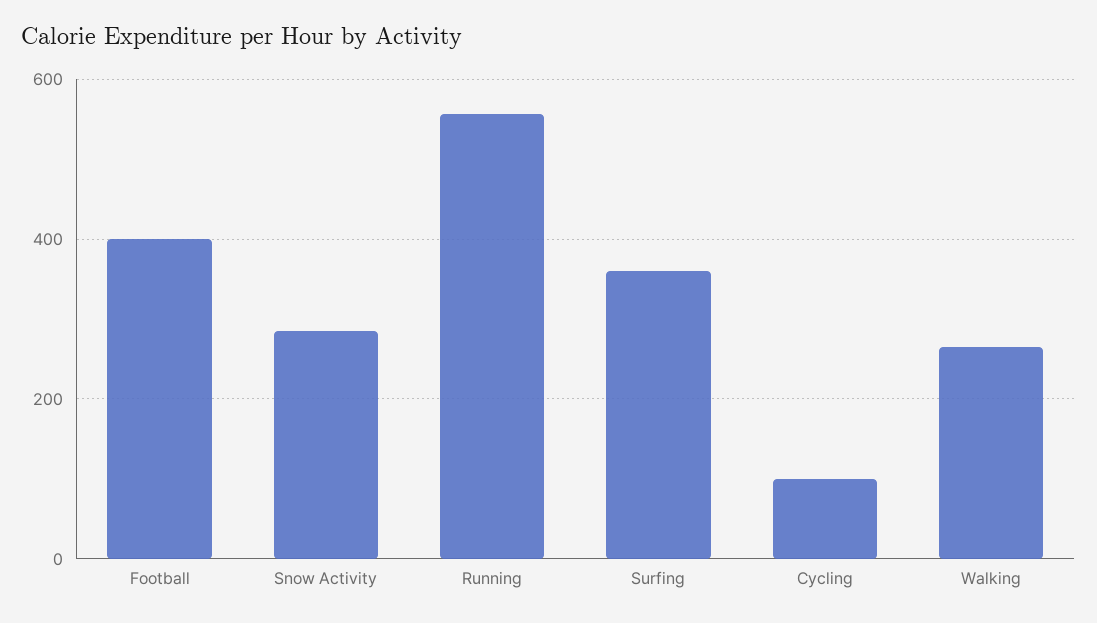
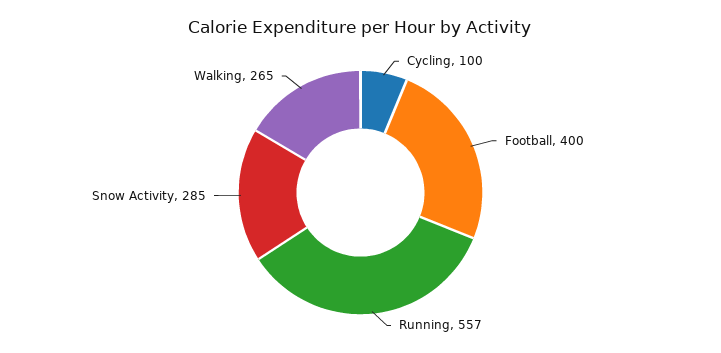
Surfing: 360 -> none

